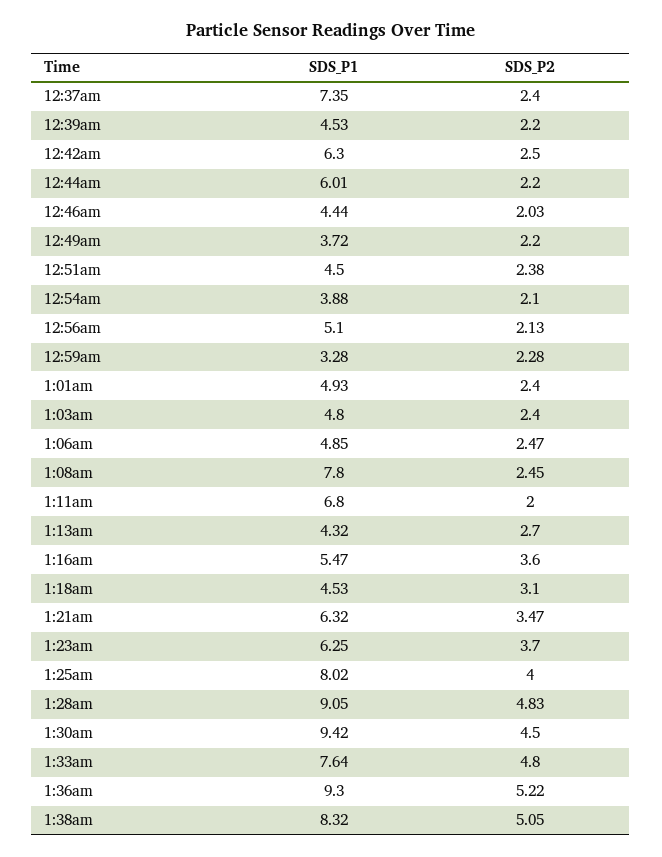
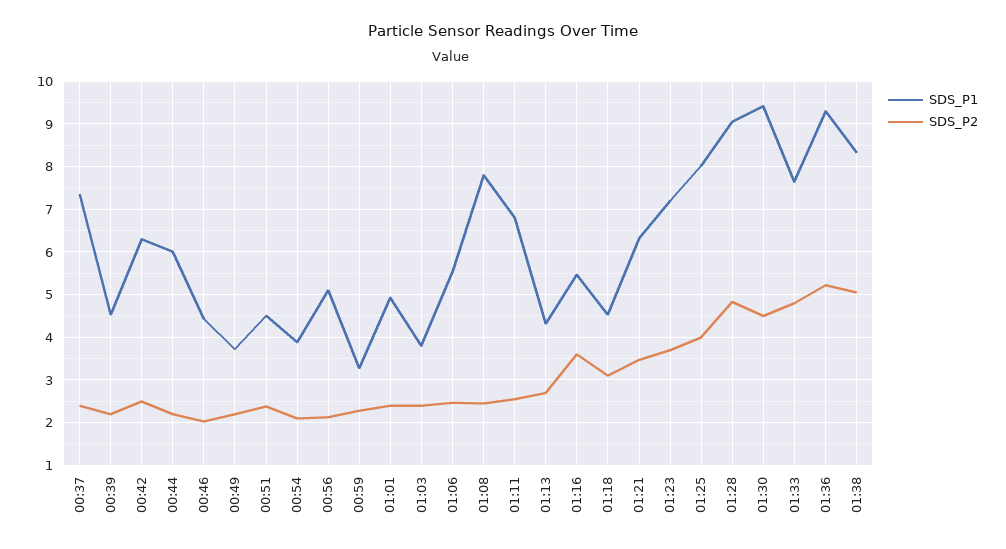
SDS_P1, 1:03am: 4.8 -> 3.8
SDS_P1, 1:06am: 4.85 -> 5.6
SDS_P2, 1:11am: 2 -> 2.6
SDS_P1, 1:23am: 6.25 -> 7.2

